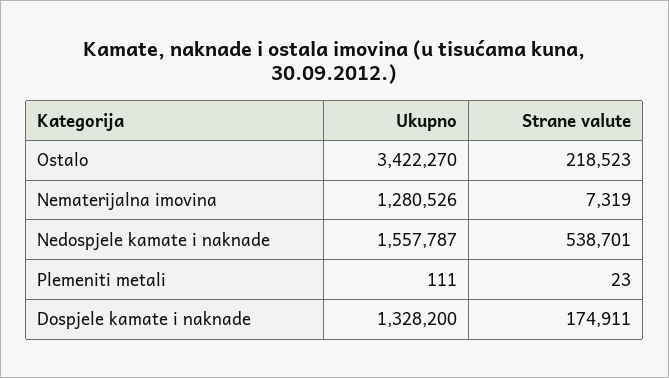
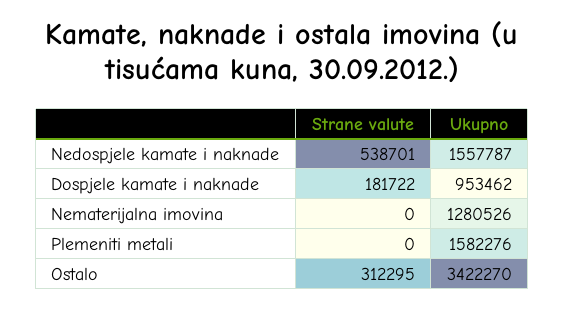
Strane valute, Ostalo: 218523 -> 312295
Strane valute, Nematerijalna imovina: 7319 -> 0
Ukupno, Plemeniti metali: 111 -> 1582276
Strane valute, Plemeniti metali: 23 -> 0
Ukupno, Dospjele kamate i naknade: 1328200 -> 953462
Strane valute, Dospjele kamate i naknade: 174911 -> 181722

